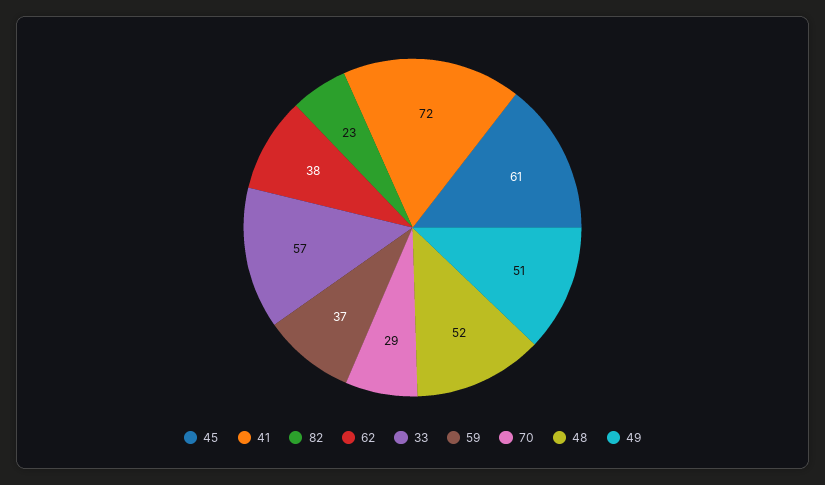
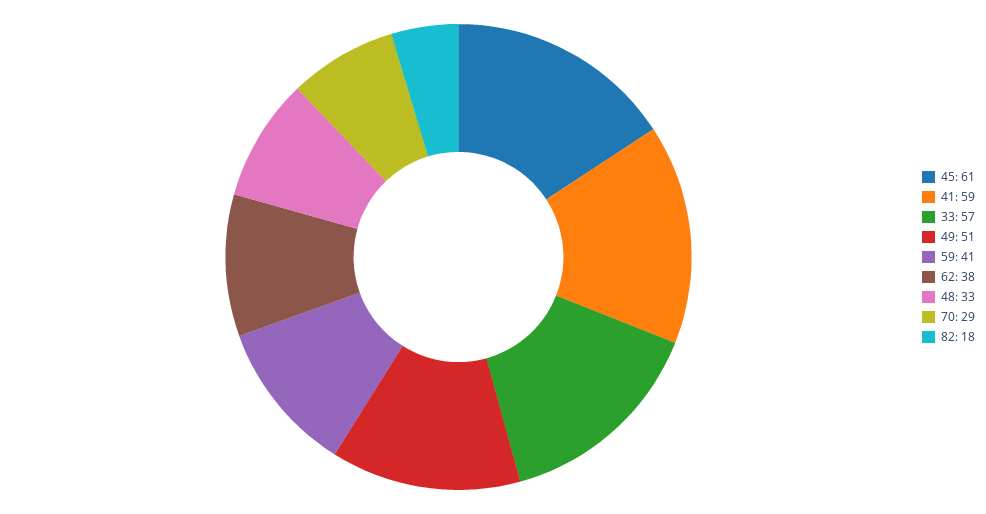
41: 72 -> 59
82: 23 -> 18
59: 37 -> 41
48: 52 -> 33

